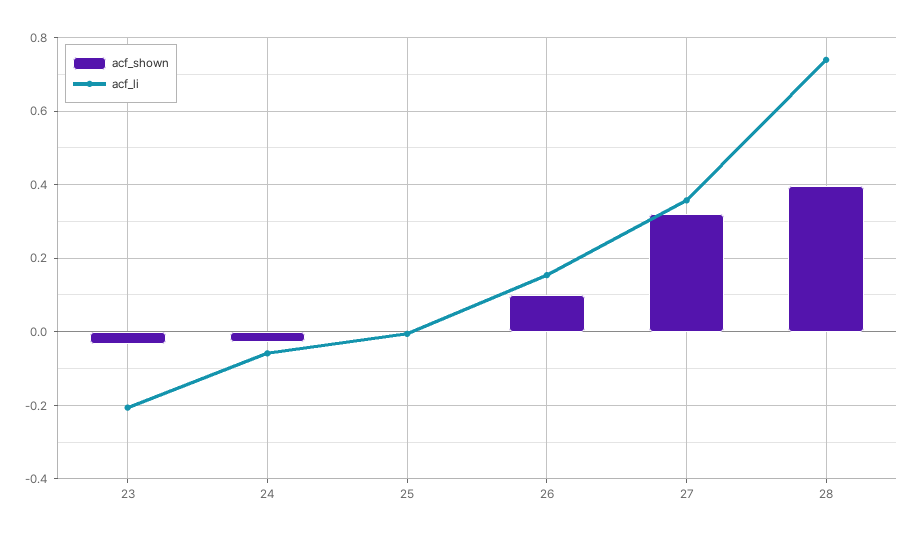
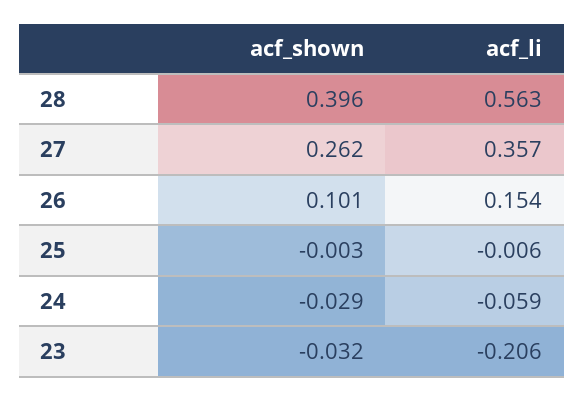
acf_shown, 27: 0.32 -> 0.262
acf_li, 28: 0.74 -> 0.563

